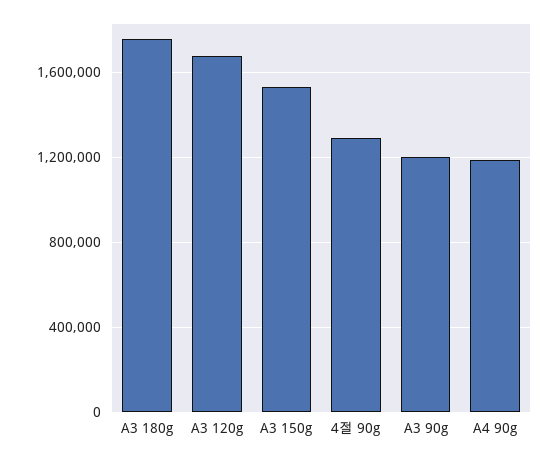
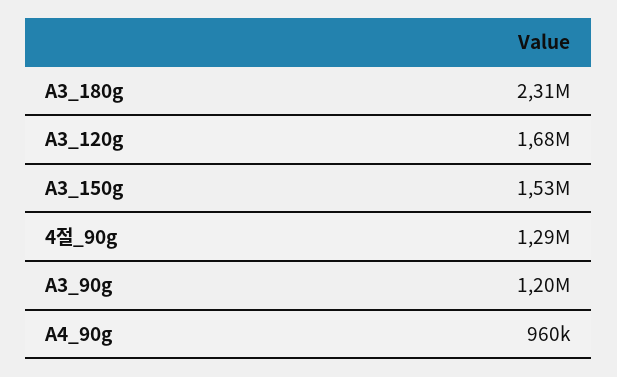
A3 180g: 1750000 -> 2310000
A4 90g: 1200000 -> 960000

